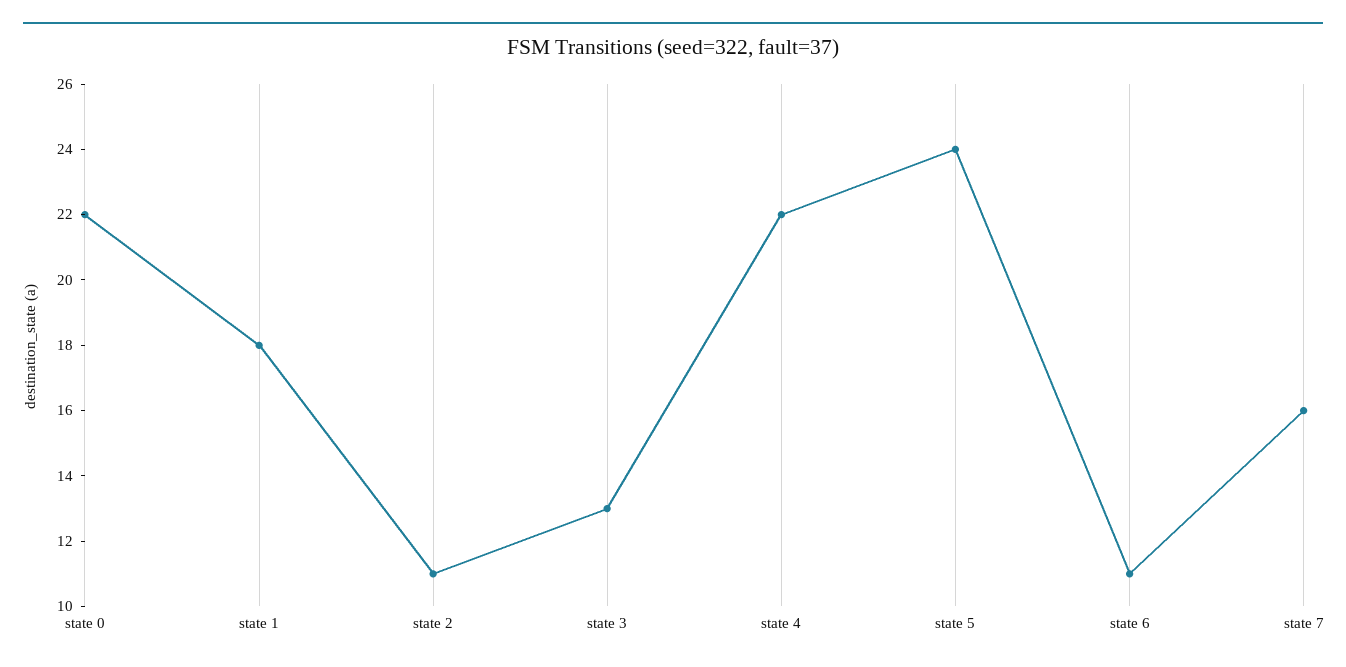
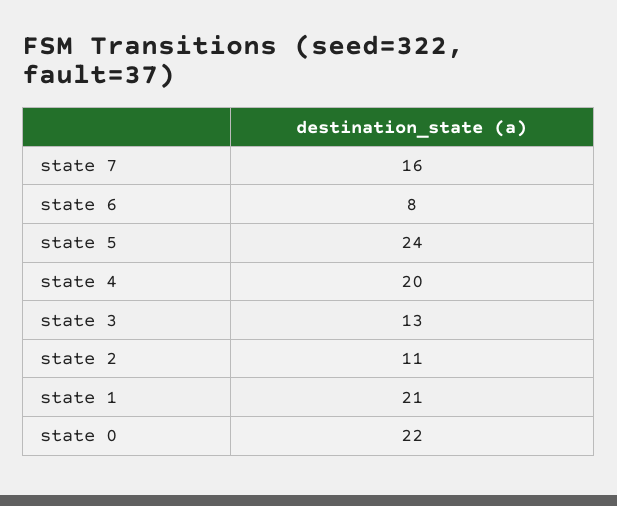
state 1: 18 -> 21
state 4: 22 -> 20
state 6: 11 -> 8

